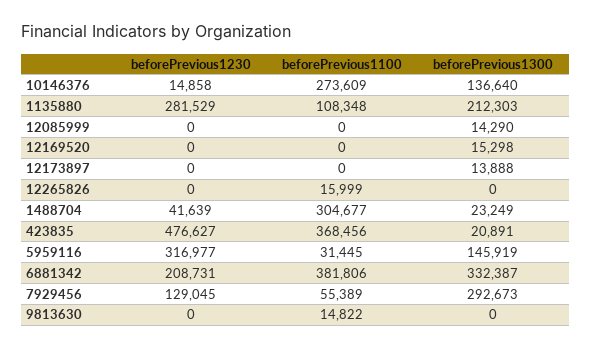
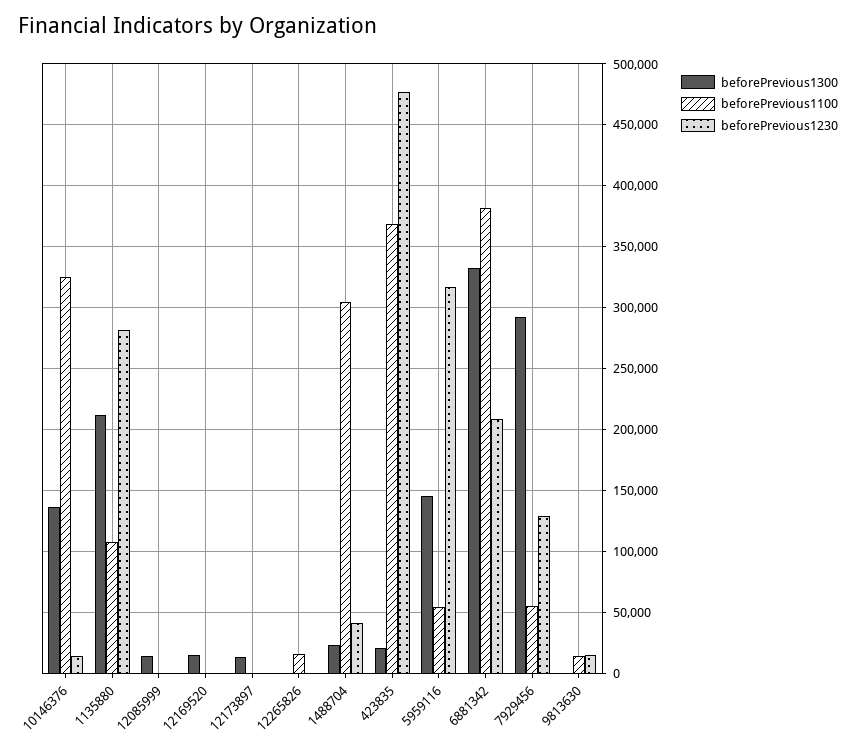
beforePrevious1100, 10146376: 273609 -> 325000
beforePrevious1100, 5959116: 31445 -> 55000
beforePrevious1230, 9813630: 0 -> 15000

